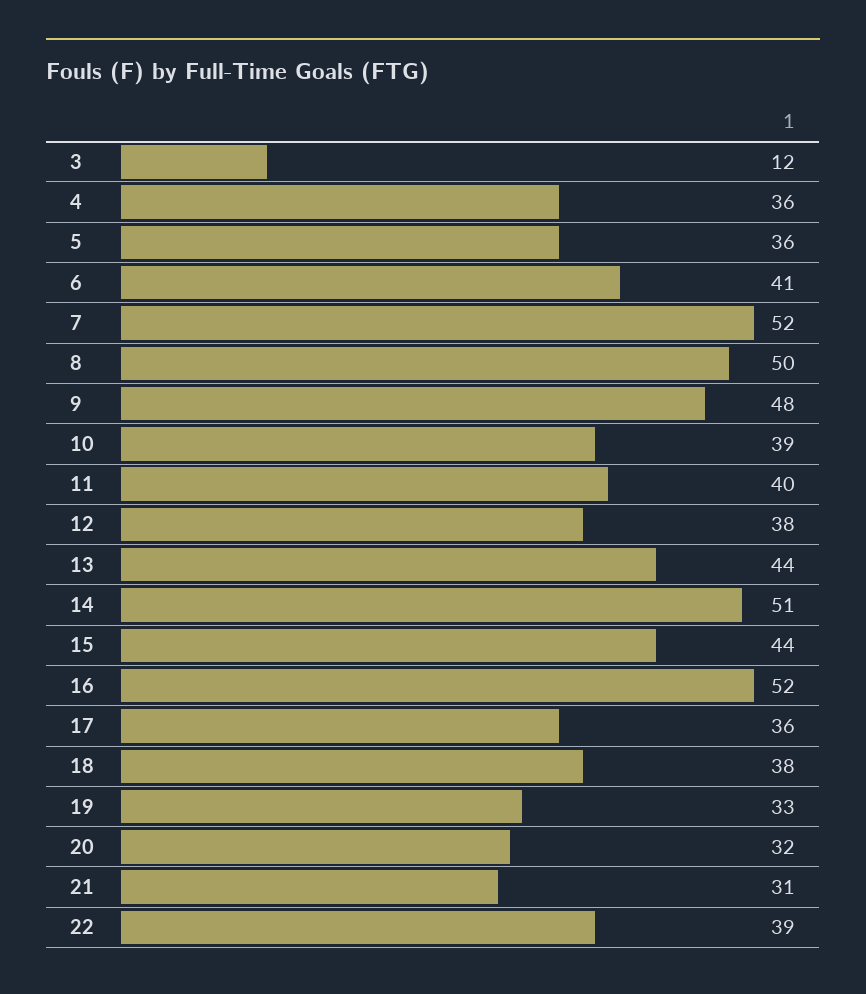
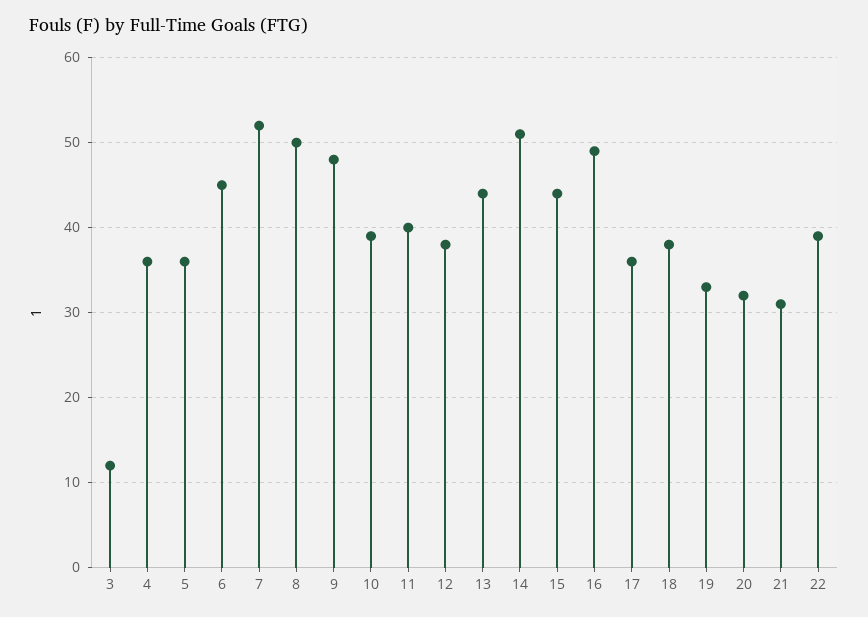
6: 41 -> 45
16: 52 -> 49

